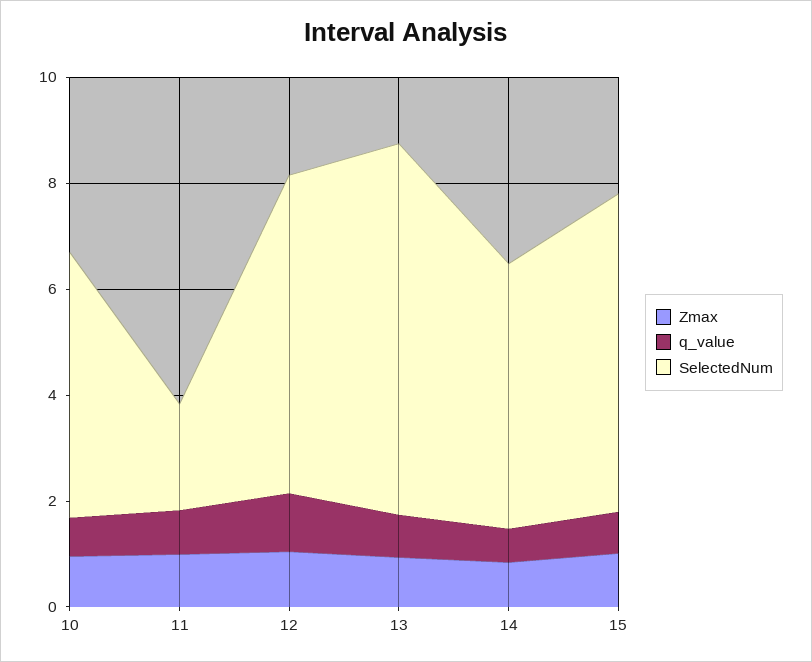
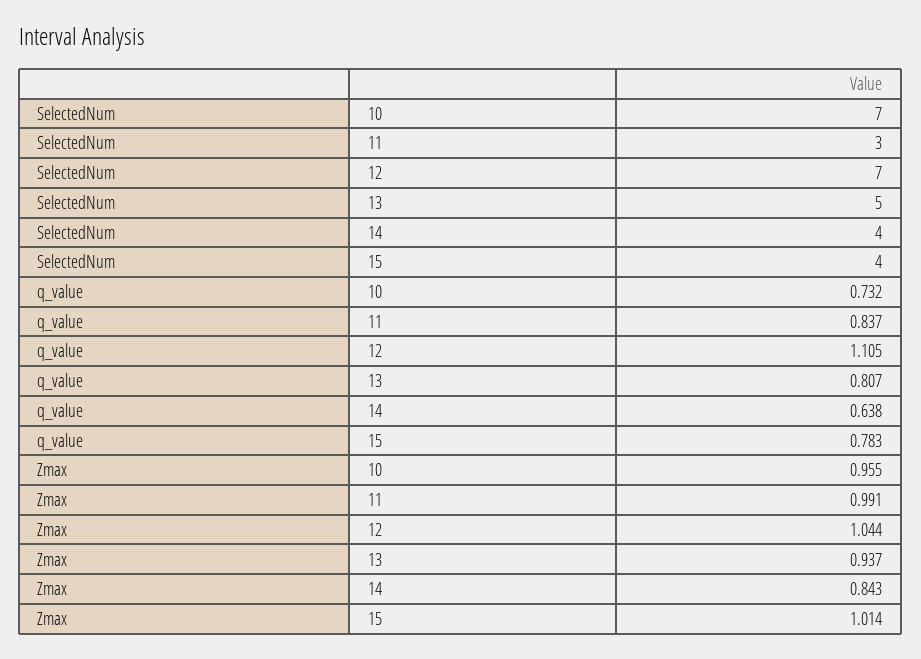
SelectedNum, 10: 5 -> 7
SelectedNum, 11: 2 -> 3
SelectedNum, 12: 6 -> 7
SelectedNum, 13: 7 -> 5
SelectedNum, 14: 5 -> 4
SelectedNum, 15: 6 -> 4

